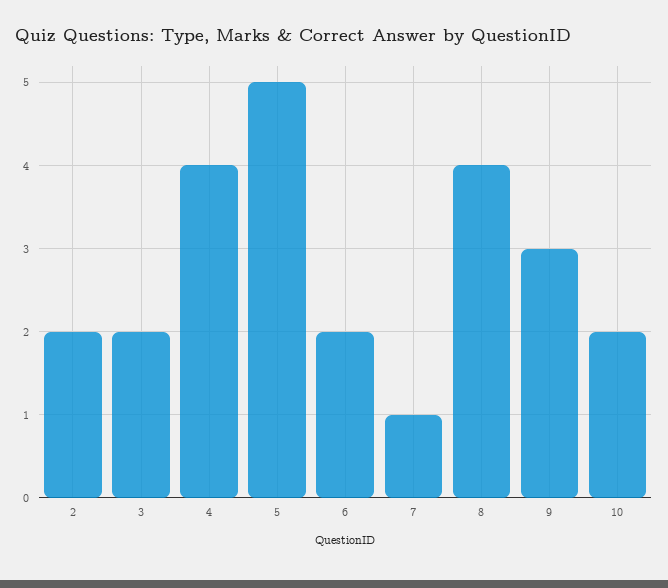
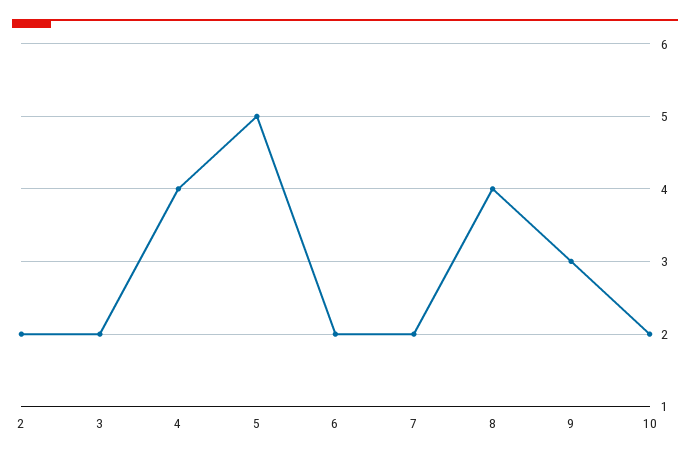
7: 1 -> 2

